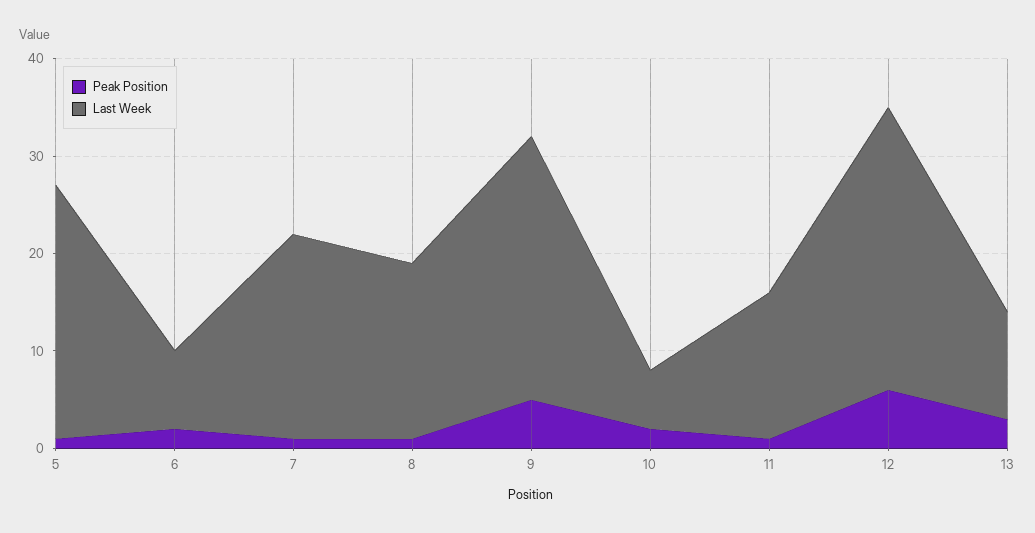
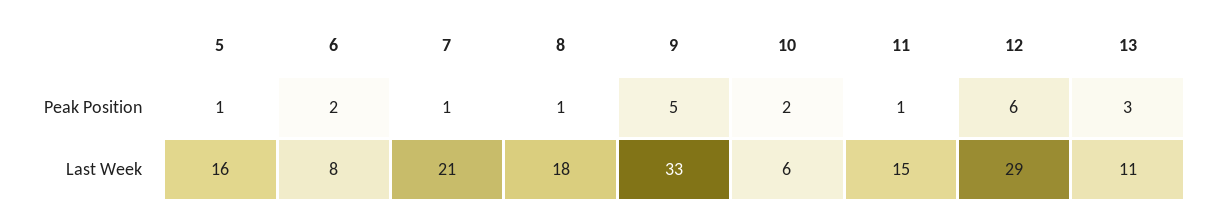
Last Week, 5: 26 -> 16
Last Week, 9: 27 -> 33

